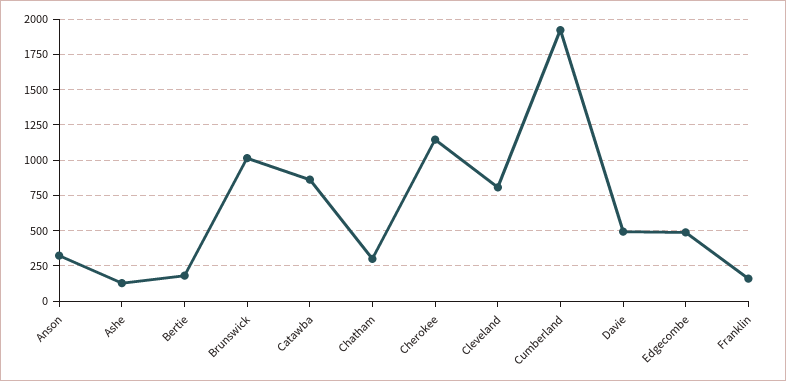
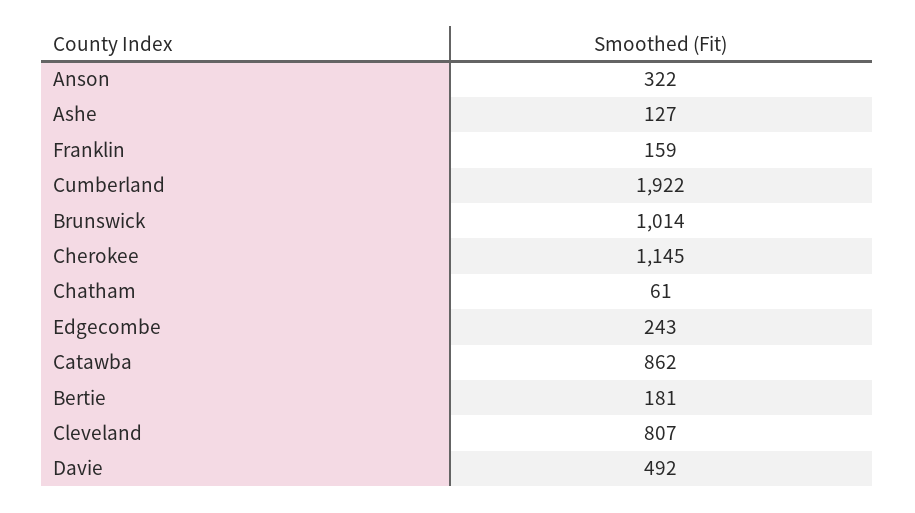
Chatham: 300 -> 61
Edgecombe: 500 -> 243

